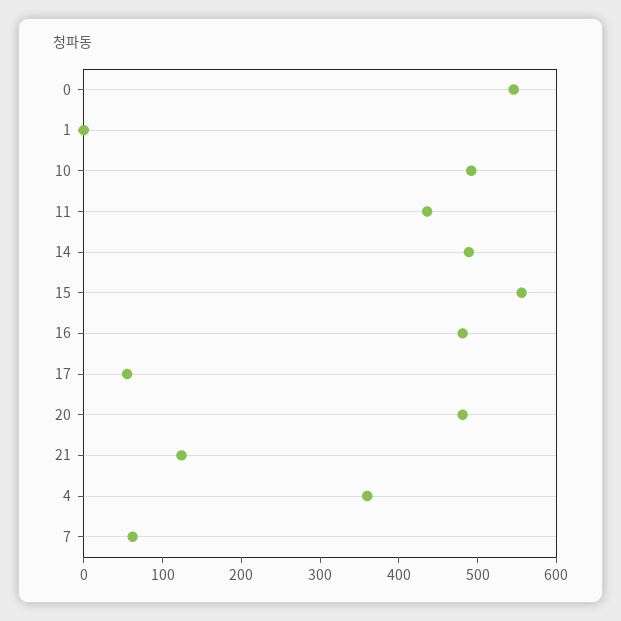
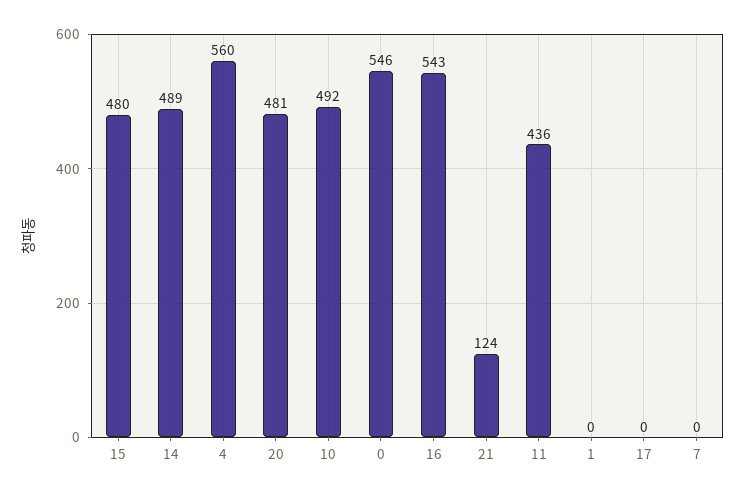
15: 560 -> 480
16: 480 -> 543
17: 60 -> 0
4: 360 -> 560
7: 60 -> 0

